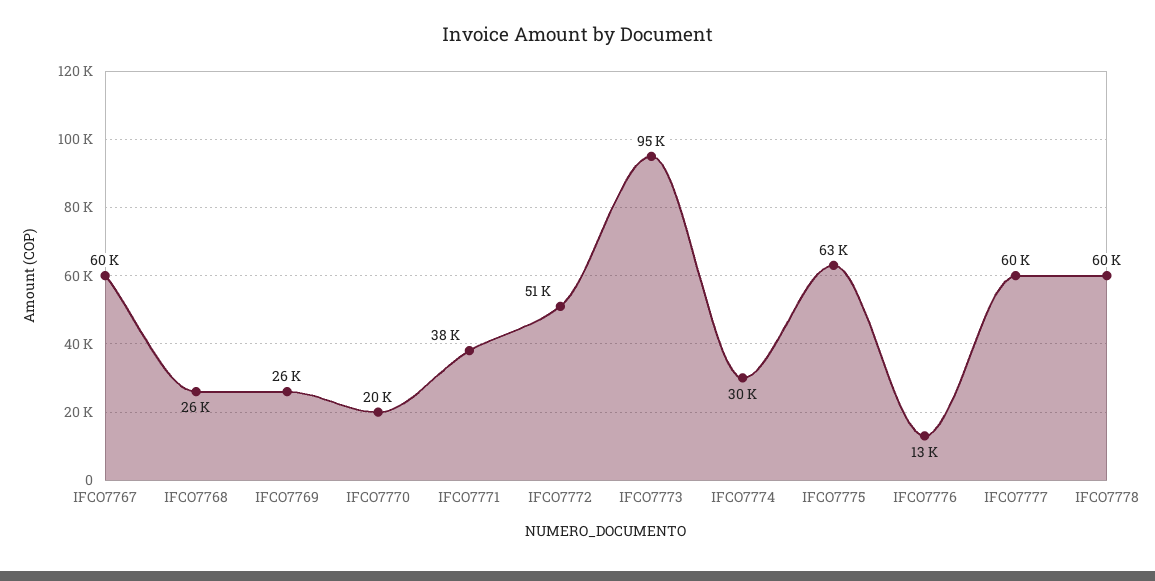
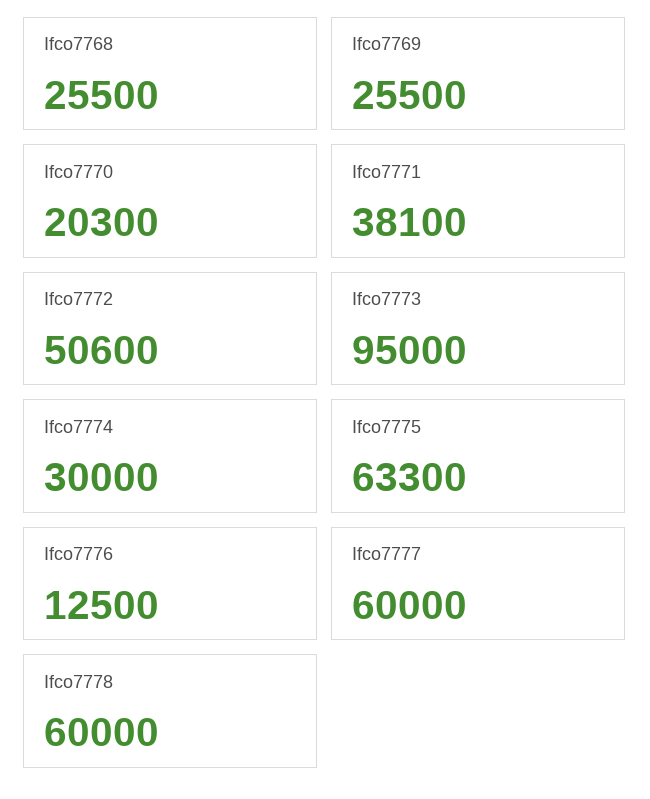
IFCO7767: 60000 -> none

